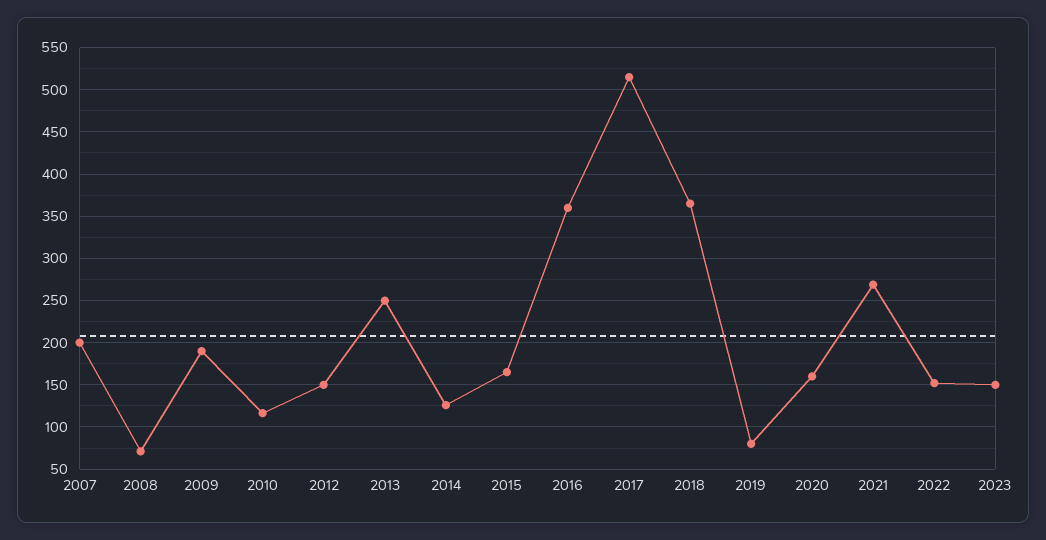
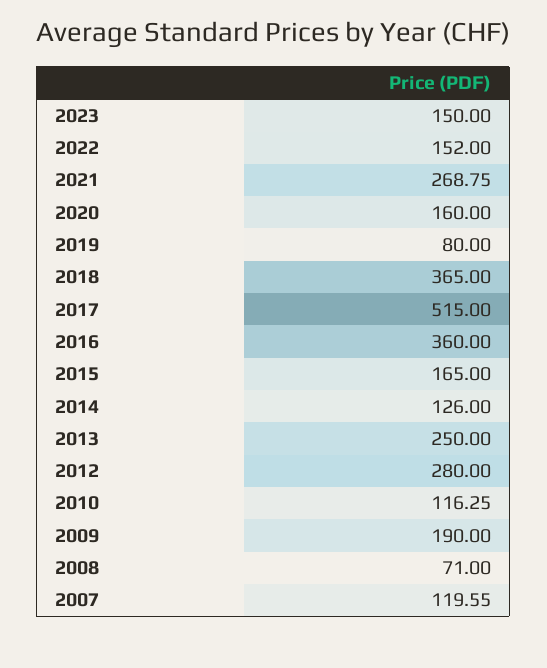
2007: 200 -> 119.55
2012: 150 -> 280

